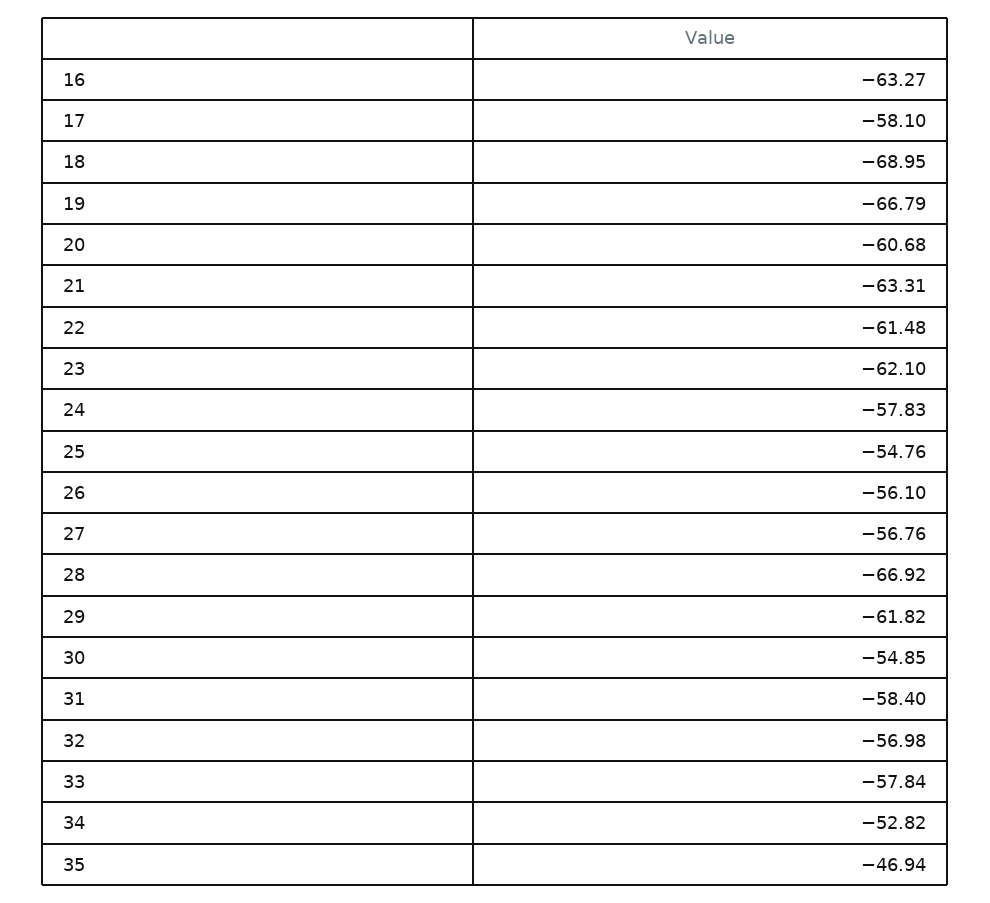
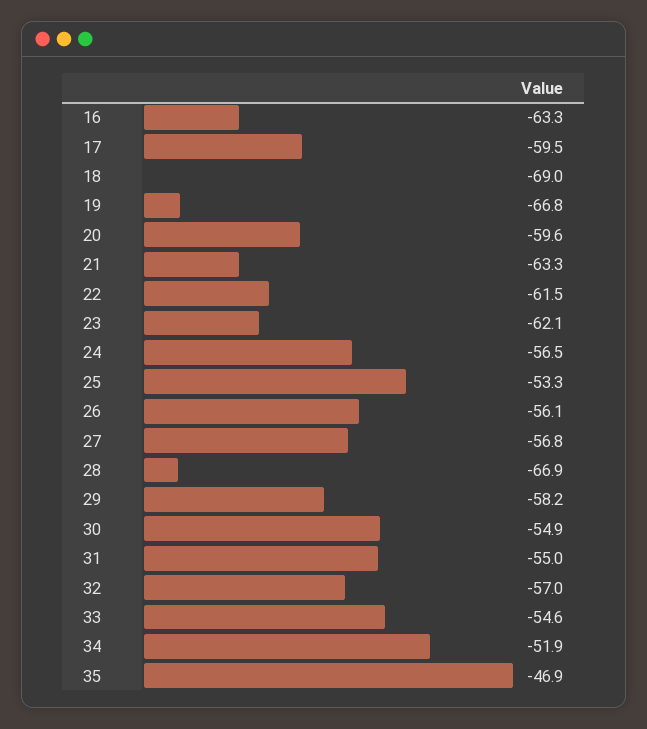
17: -58.1 -> -59.5
20: -60.68 -> -59.6
24: -57.83 -> -56.5
25: -54.76 -> -53.3
29: -61.82 -> -58.2
31: -58.4 -> -55
33: -57.84 -> -54.6
34: -52.82 -> -51.9

